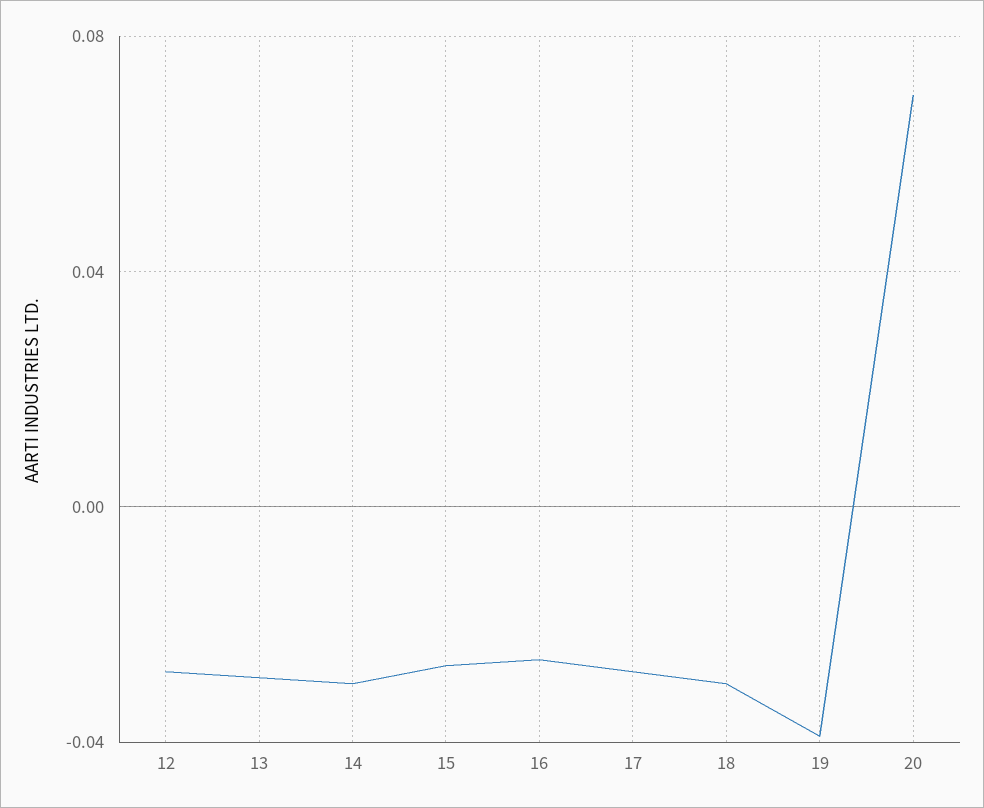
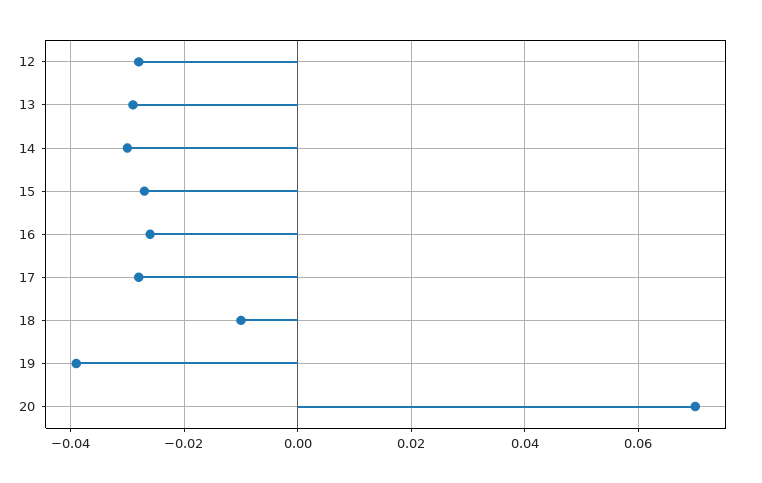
18: -0.03 -> -0.01

